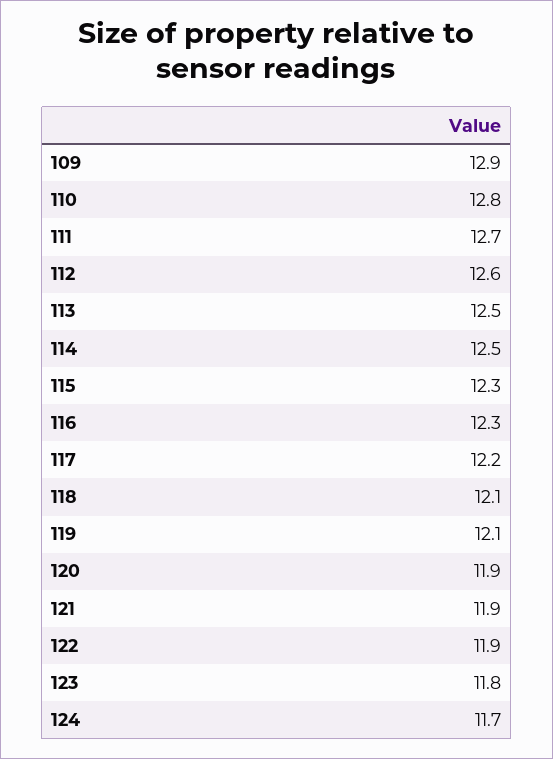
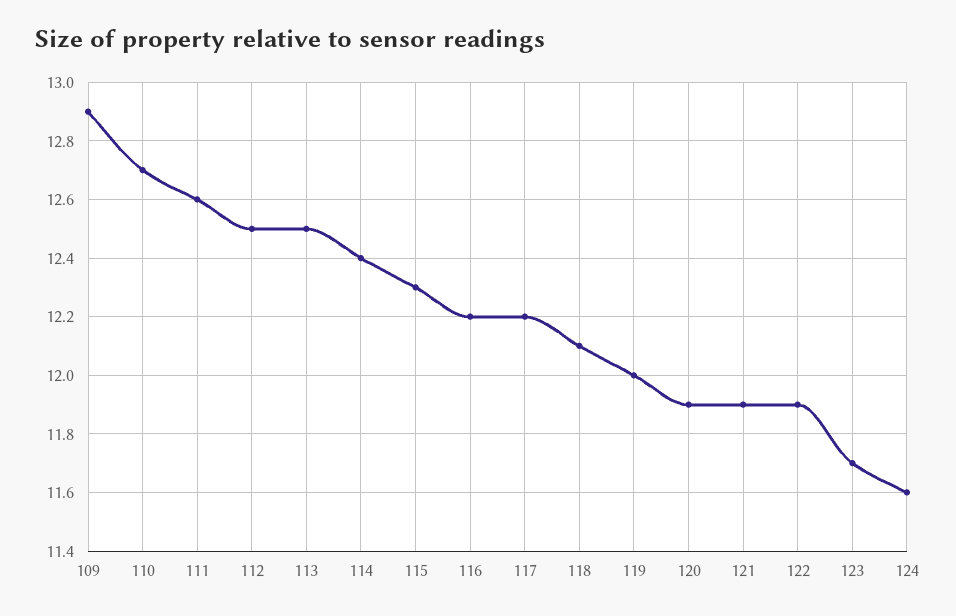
110: 12.8 -> 12.7
111: 12.7 -> 12.6
112: 12.6 -> 12.5
114: 12.5 -> 12.4
116: 12.3 -> 12.2
119: 12.1 -> 12
123: 11.8 -> 11.7
124: 11.7 -> 11.6

